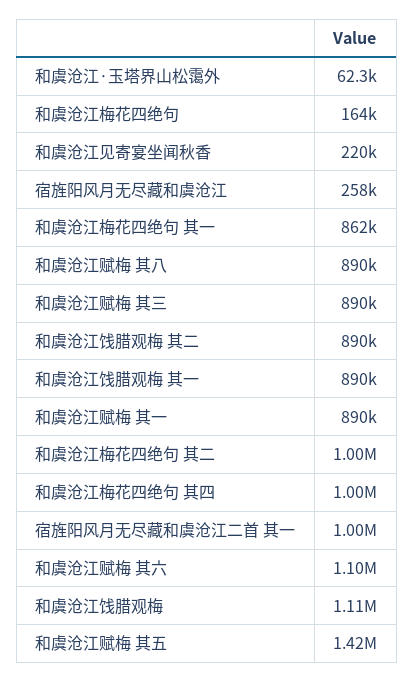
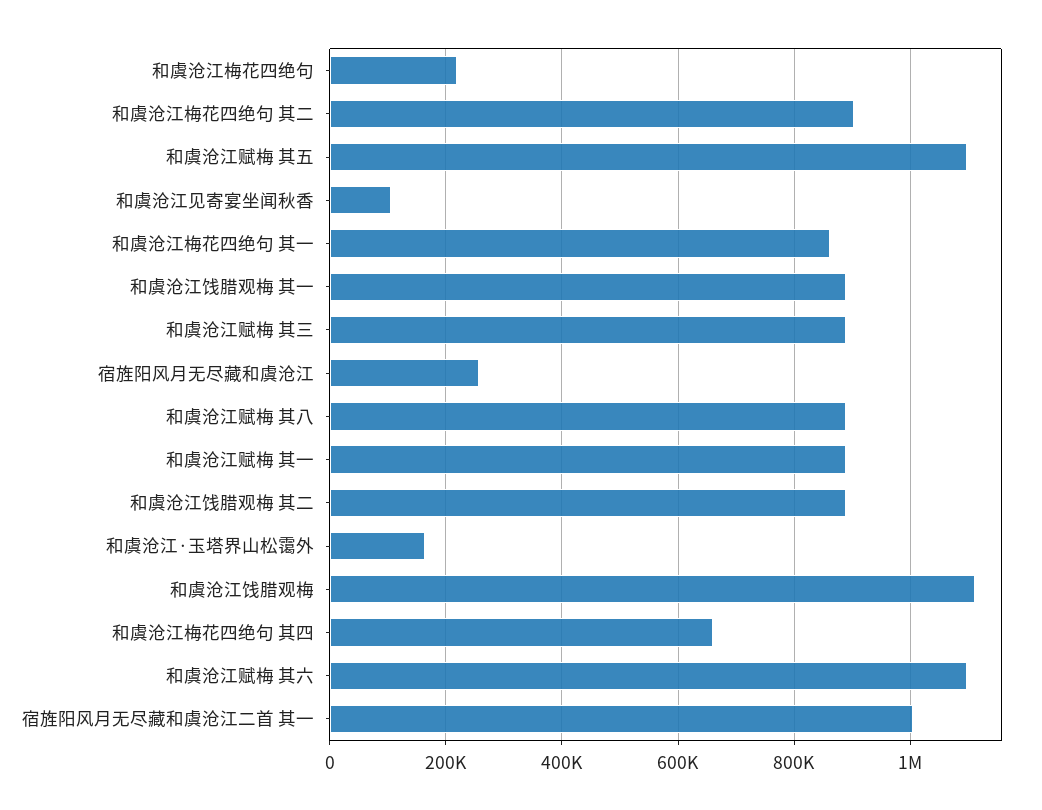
和虞沧江·玉塔界山松霭外: 62300 -> 160000
和虞沧江梅花四绝句: 164000 -> 220000
和虞沧江见寄宴坐闻秋香: 220000 -> 100000
和虞沧江梅花四绝句 其二: 1000000 -> 900000
和虞沧江梅花四绝句 其四: 1000000 -> 660000
和虞沧江赋梅 其五: 1420000 -> 1100000

